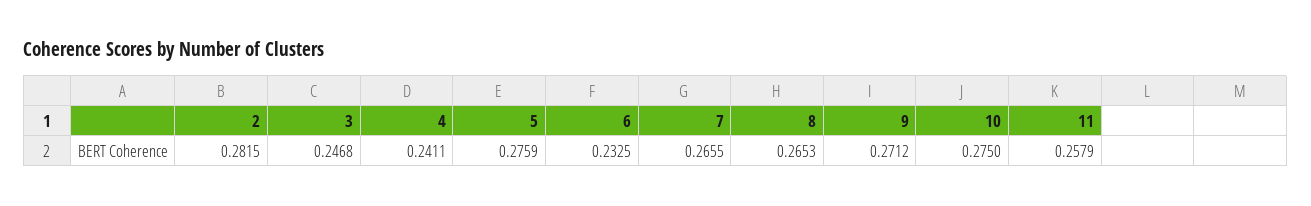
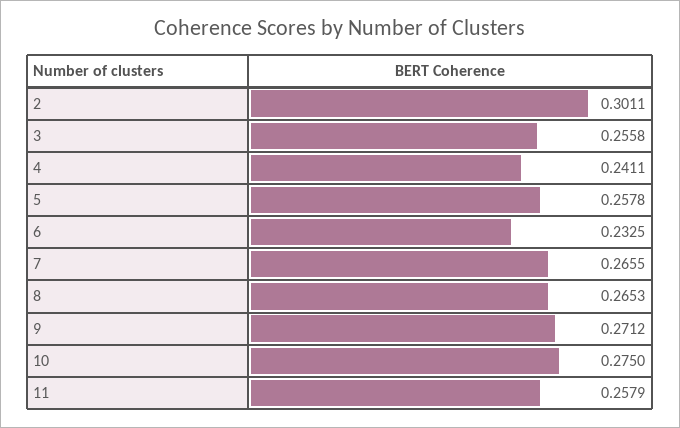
2: 0.2815 -> 0.3011
3: 0.2468 -> 0.2558
5: 0.2759 -> 0.2578

